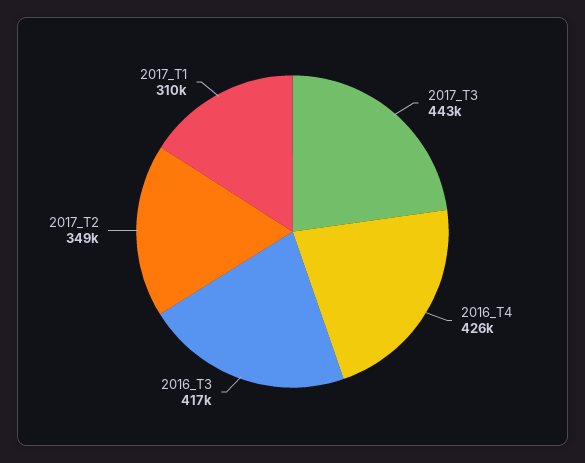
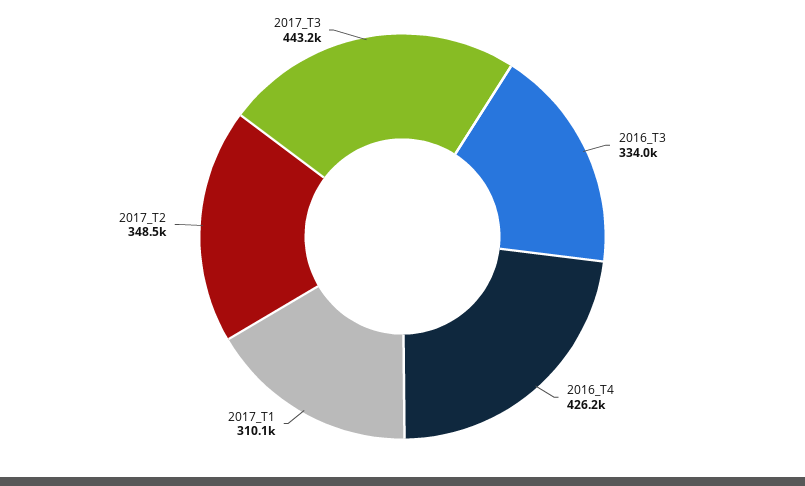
2016_T3: 417000 -> 334000

